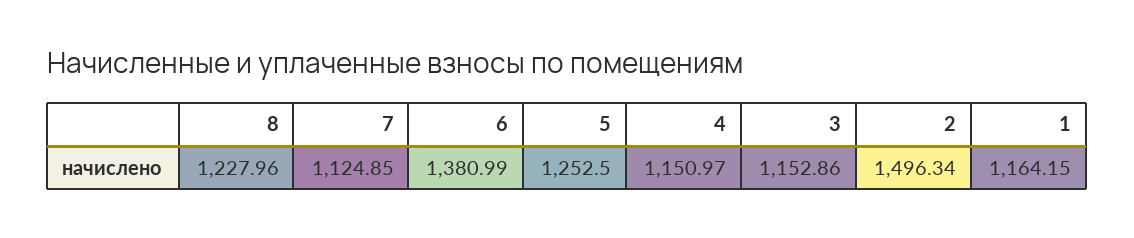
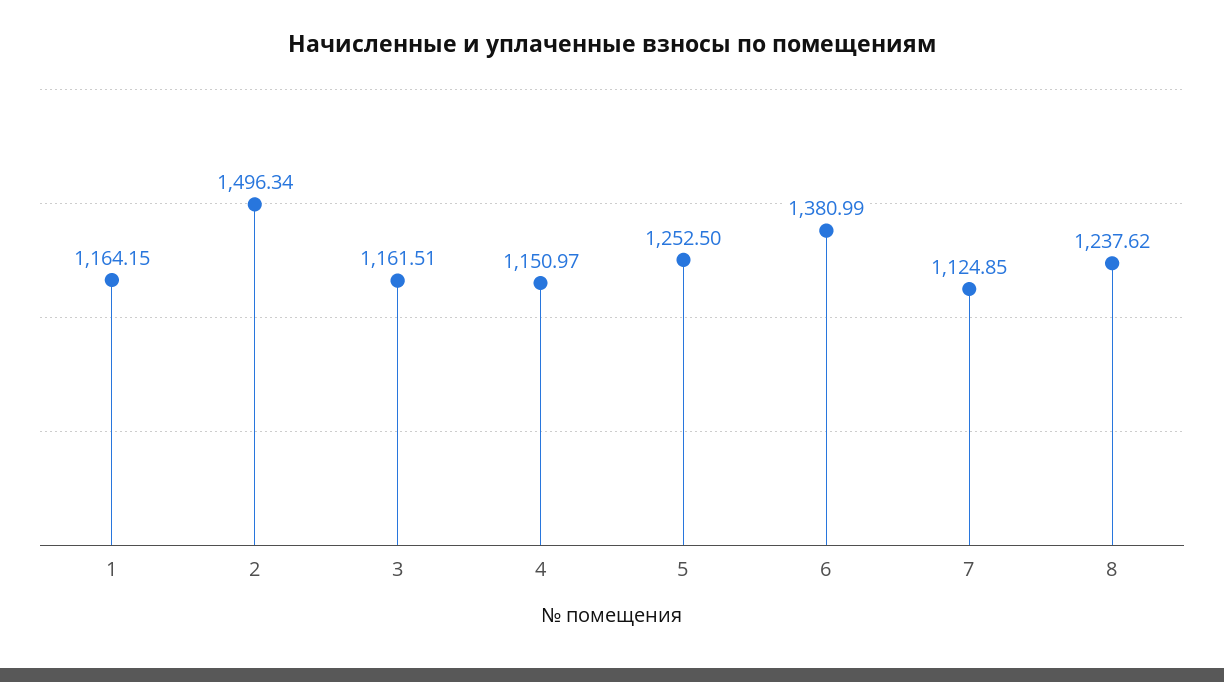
8: 1227.96 -> 1237.62
3: 1152.86 -> 1161.51

